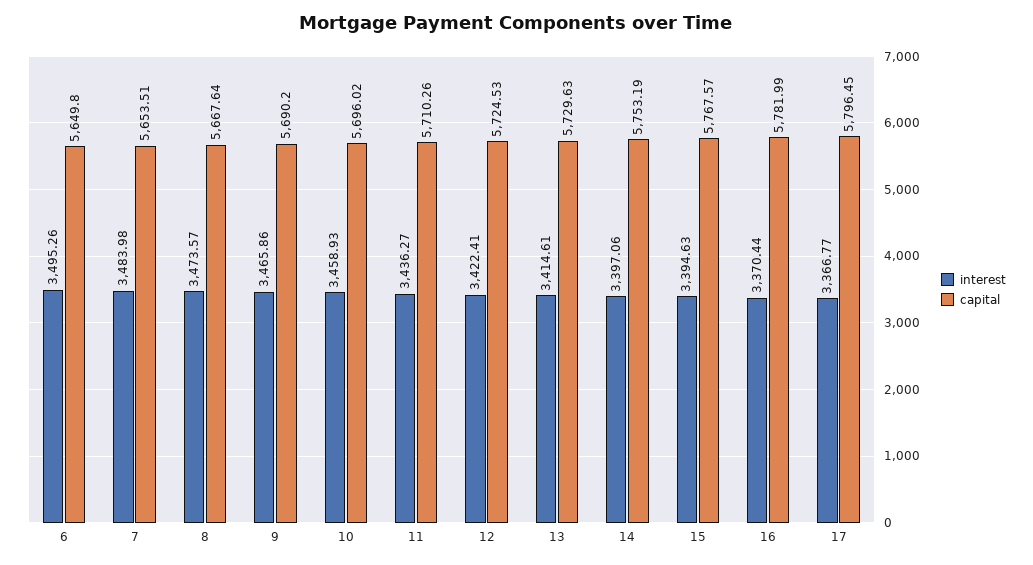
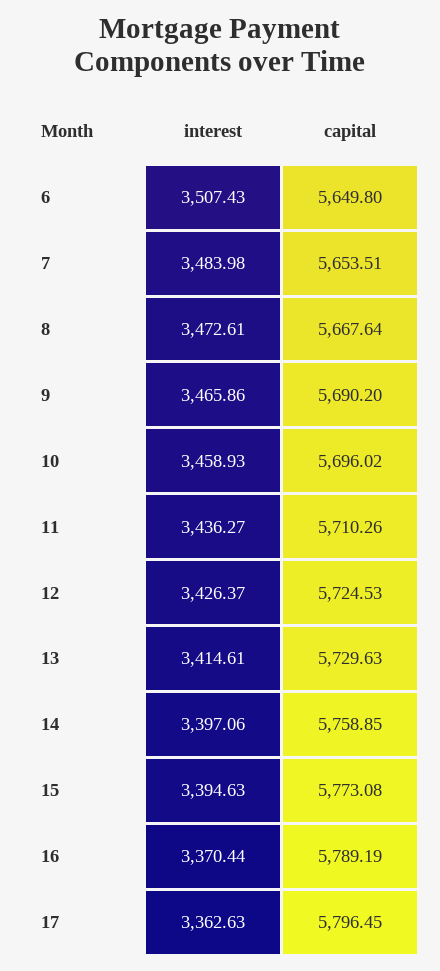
interest, 6: 3495.26 -> 3507.43
interest, 8: 3473.57 -> 3472.61
interest, 12: 3422.41 -> 3426.37
capital, 14: 5753.19 -> 5758.85
capital, 15: 5767.57 -> 5773.08
capital, 16: 5781.99 -> 5789.19
interest, 17: 3366.77 -> 3362.63

